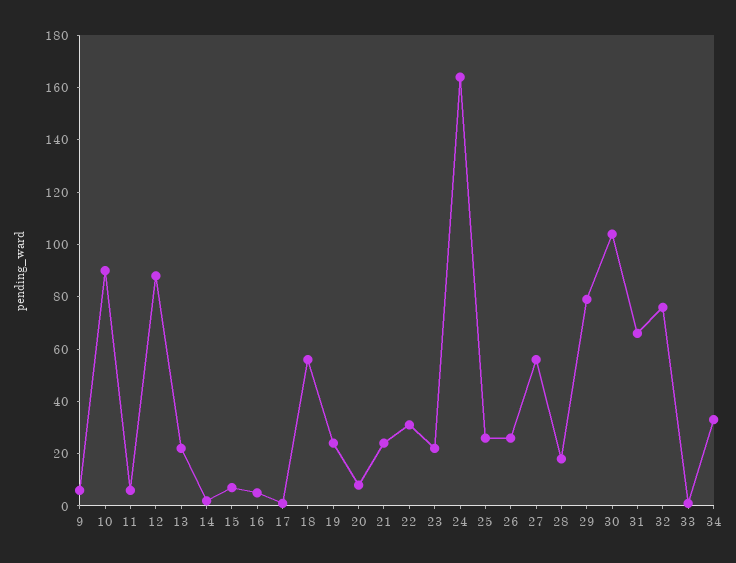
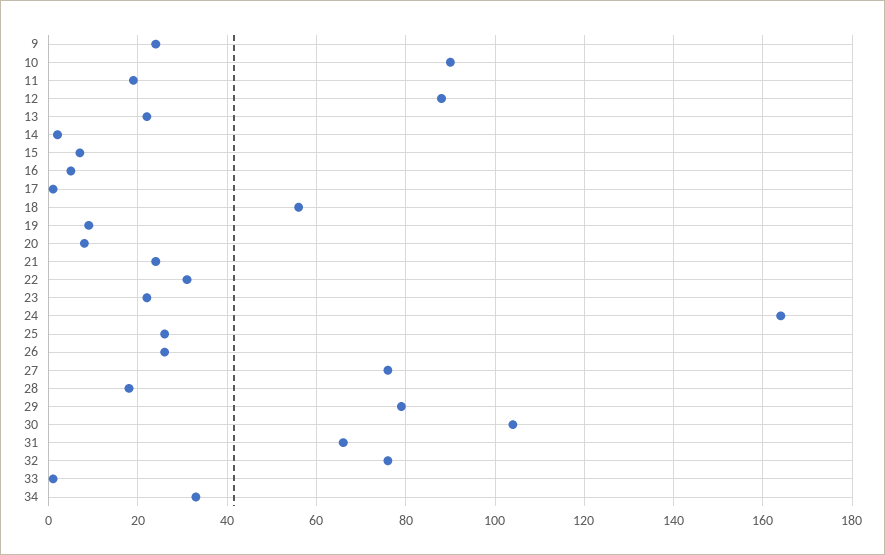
9: 5 -> 25
11: 5 -> 20
19: 25 -> 10
27: 55 -> 75

